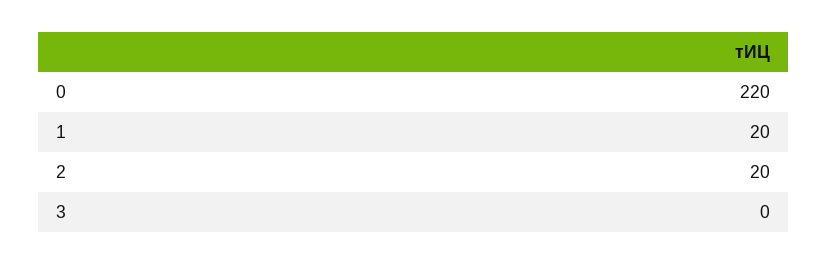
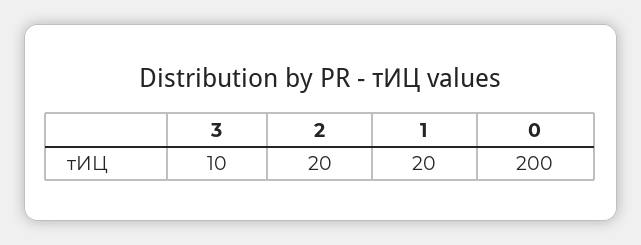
0: 220 -> 200
3: 0 -> 10

